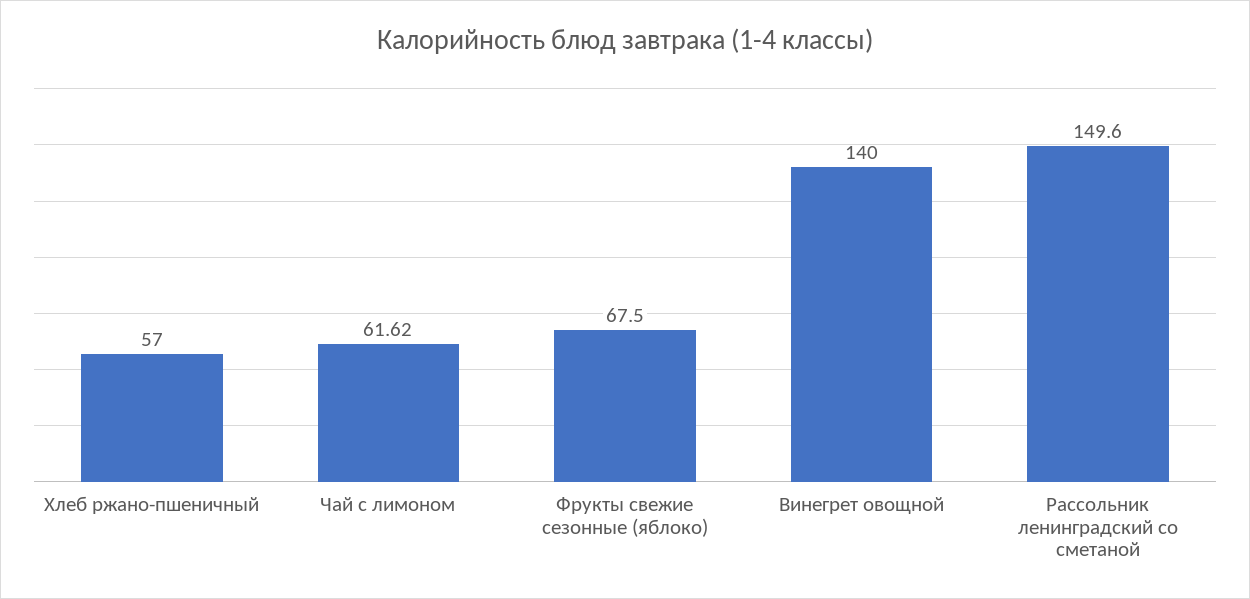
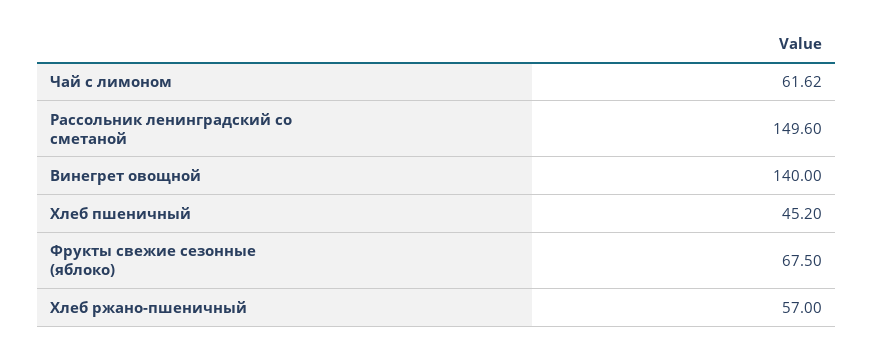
Хлеб пшеничный: none -> 45.2

